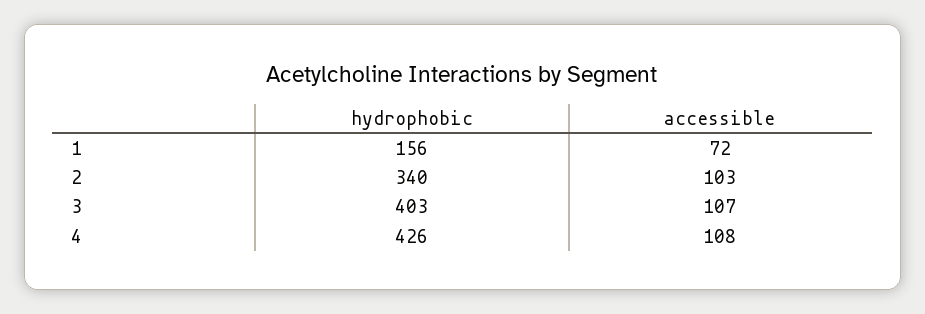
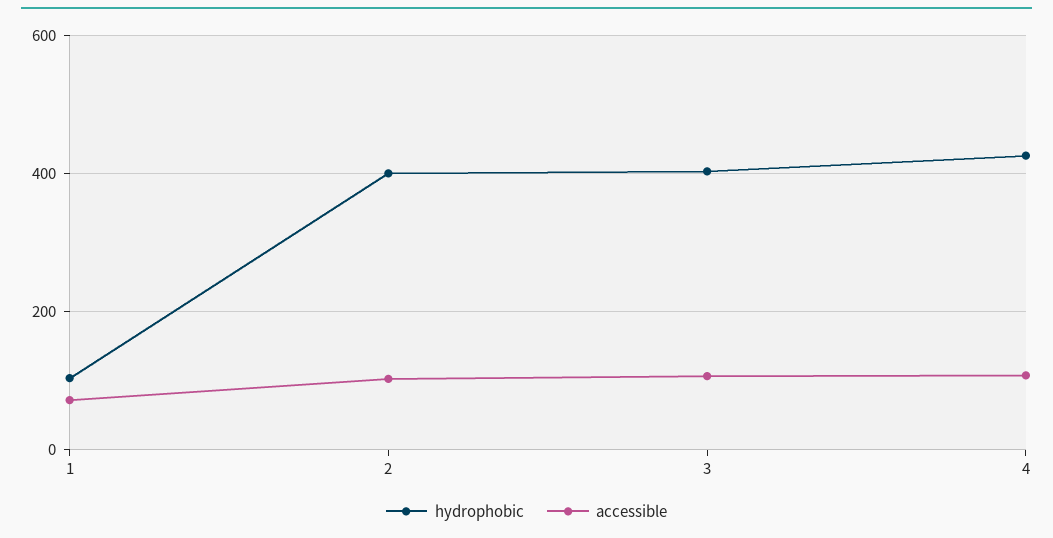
hydrophobic, 1: 156 -> 100
hydrophobic, 2: 340 -> 400

